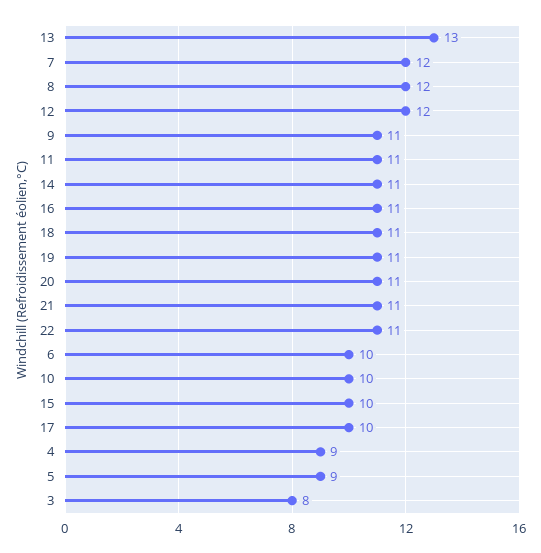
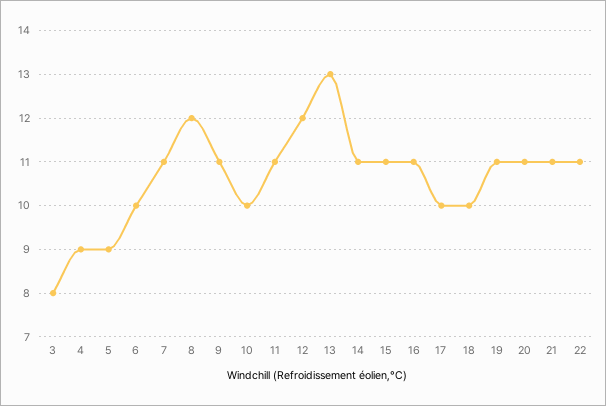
7: 12 -> 11
18: 11 -> 10
15: 10 -> 11

